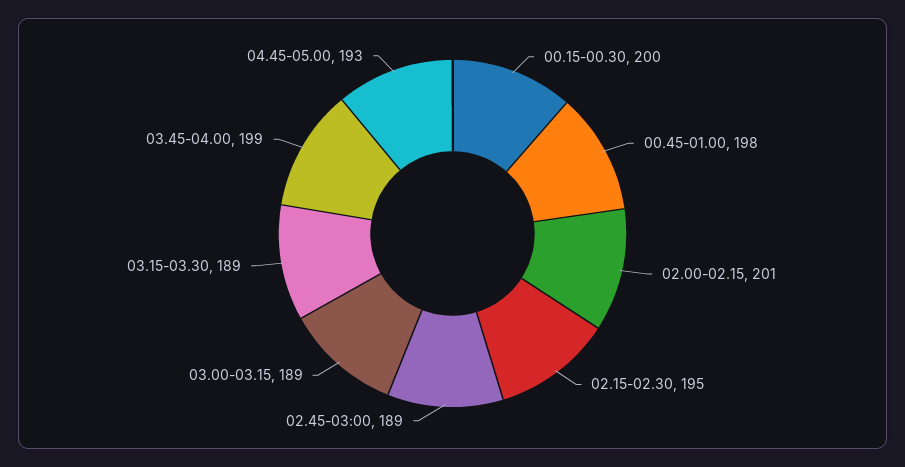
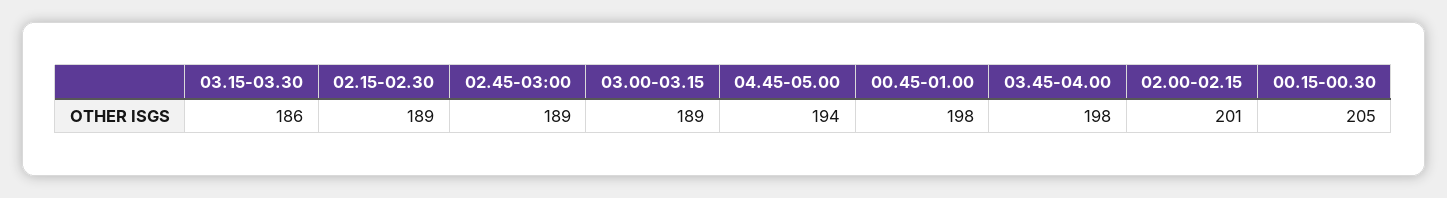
00.15-00.30: 200 -> 205
02.15-02.30: 195 -> 189
03.15-03.30: 189 -> 186
03.45-04.00: 199 -> 198
04.45-05.00: 193 -> 194

